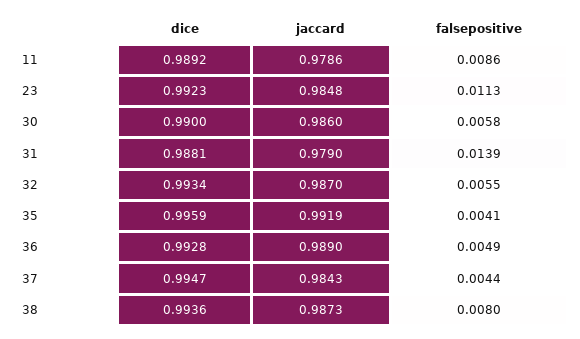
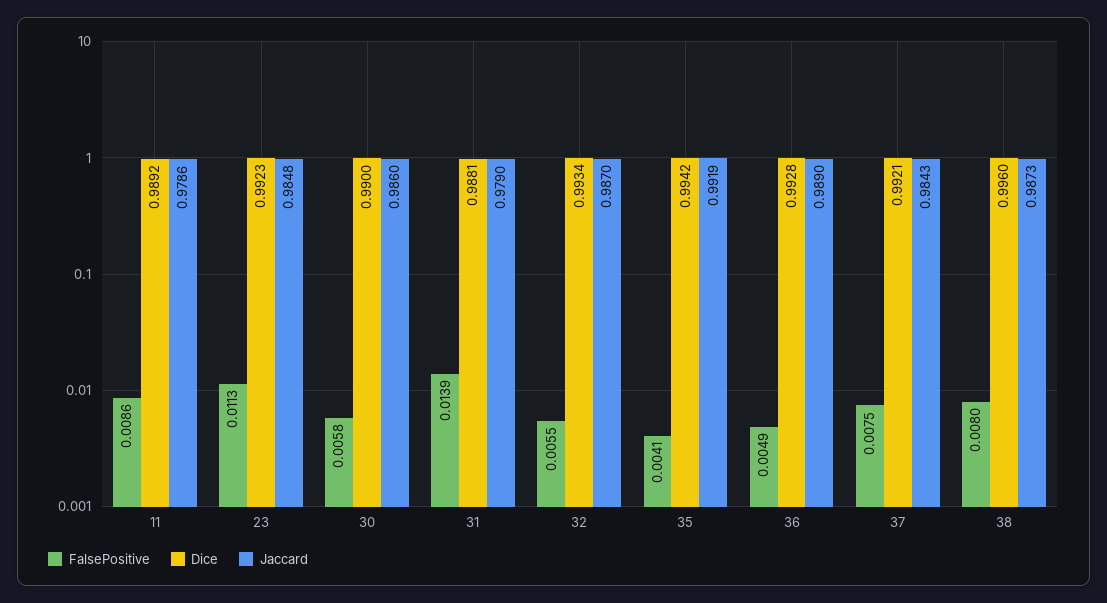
dice, 35: 0.9959 -> 0.9942
dice, 37: 0.9947 -> 0.9921
falsepositive, 37: 0.0044 -> 0.0075
dice, 38: 0.9936 -> 0.996

